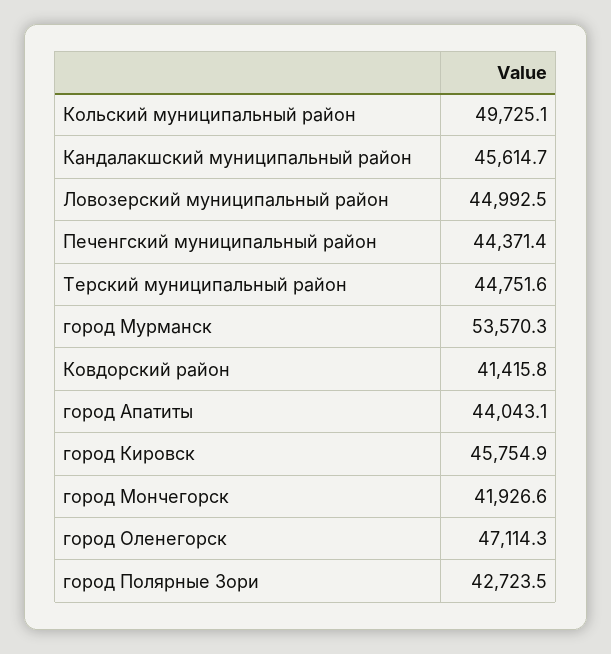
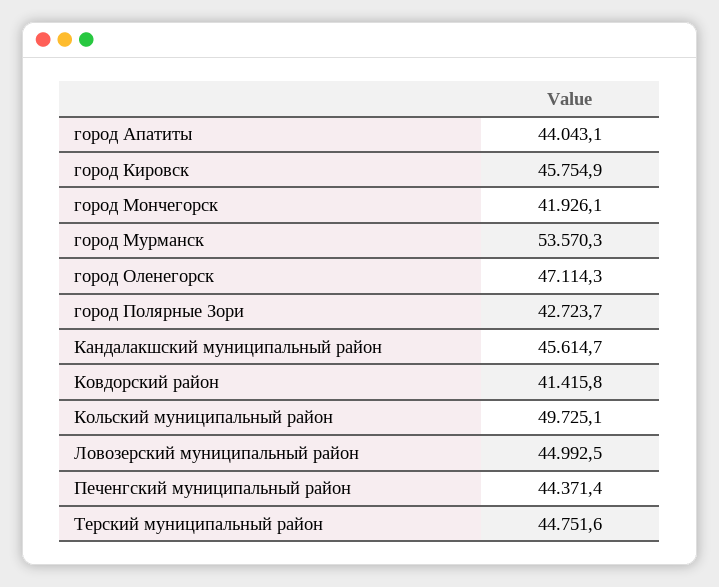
город Мончегорск: 41926.6 -> 41926.1
город Полярные Зори: 42723.5 -> 42723.7

